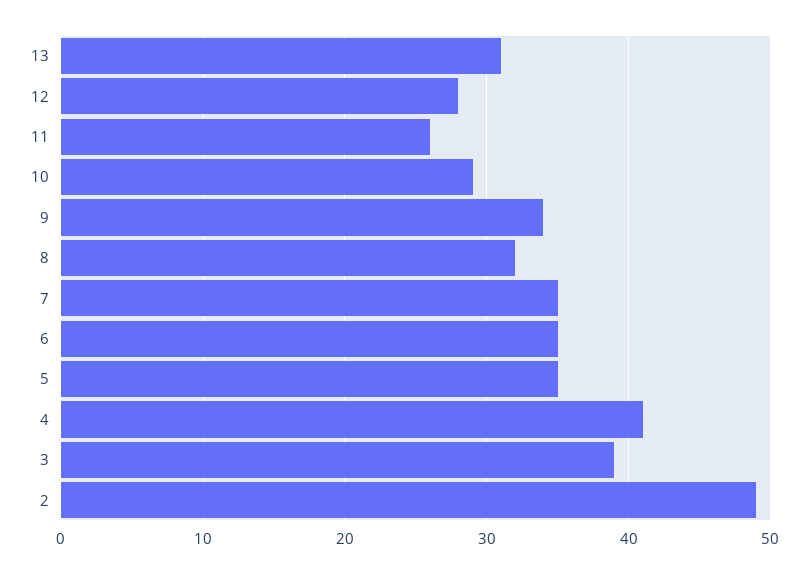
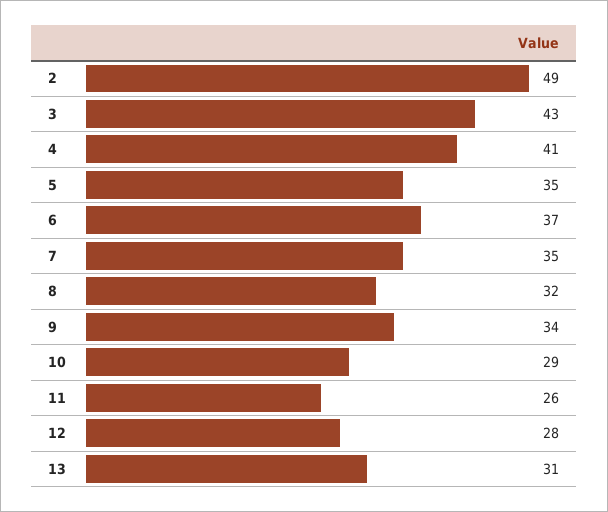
6: 35 -> 37
3: 39 -> 43

